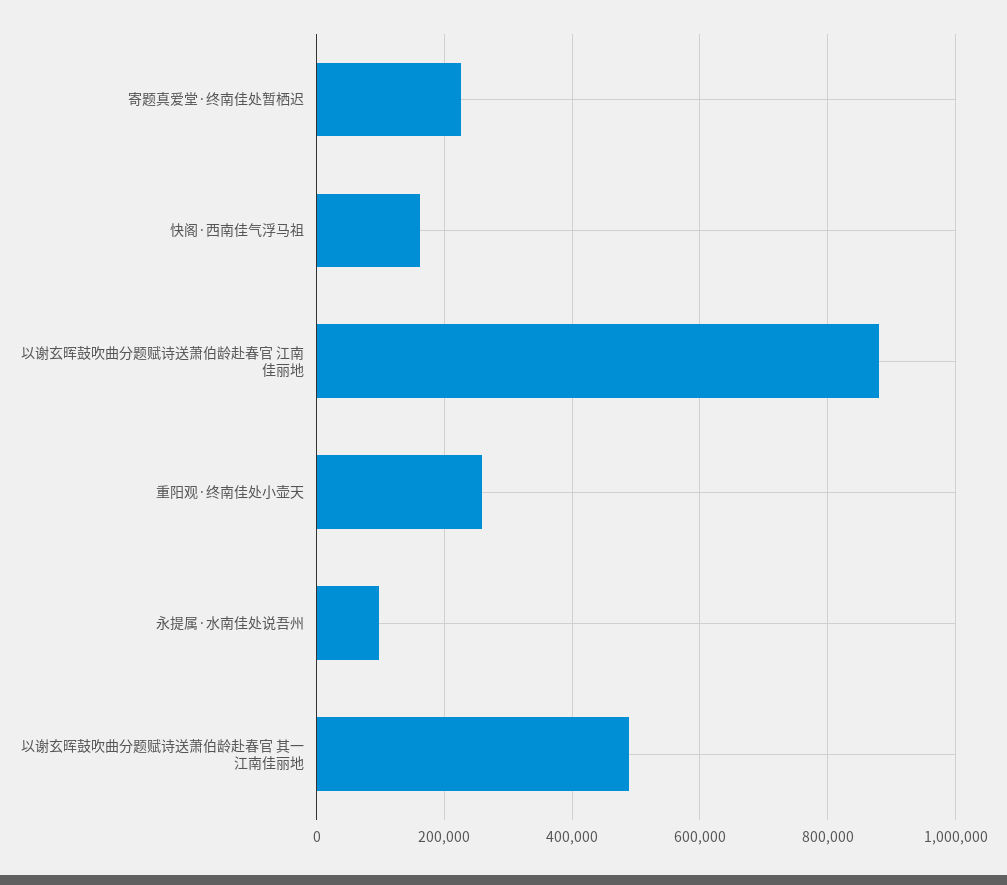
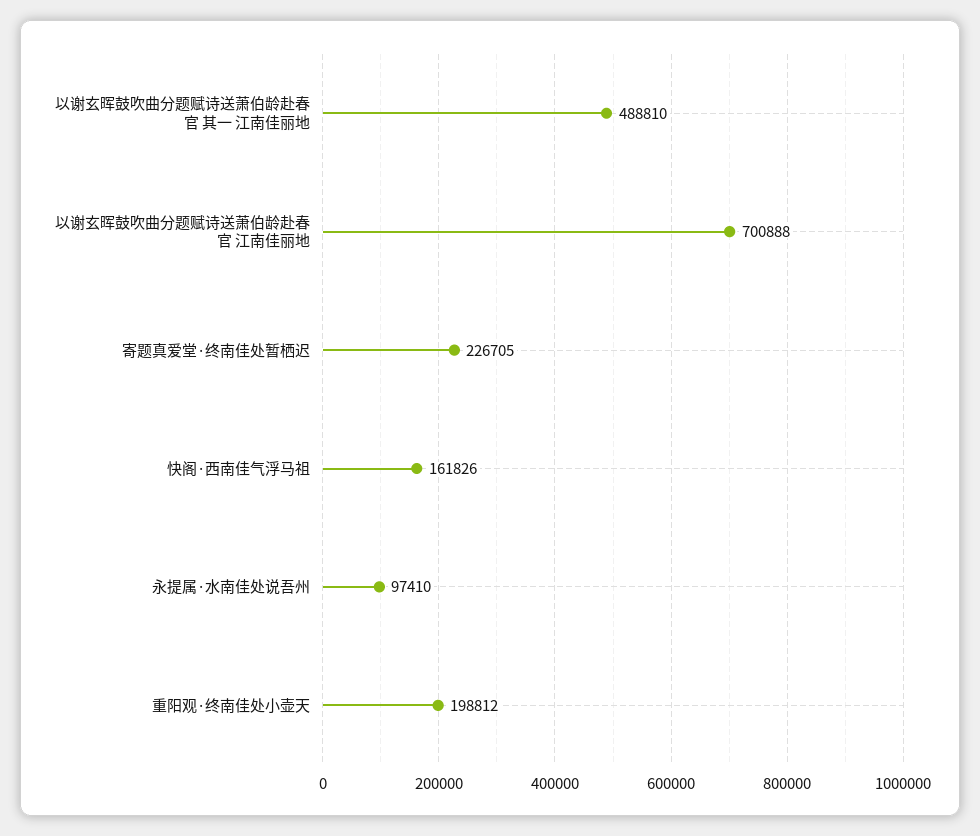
以谢玄晖鼓吹曲分题赋诗送萧伯龄赴春官 江南佳丽地: 880000 -> 700888
重阳观·终南佳处小壶天: 260000 -> 198812

